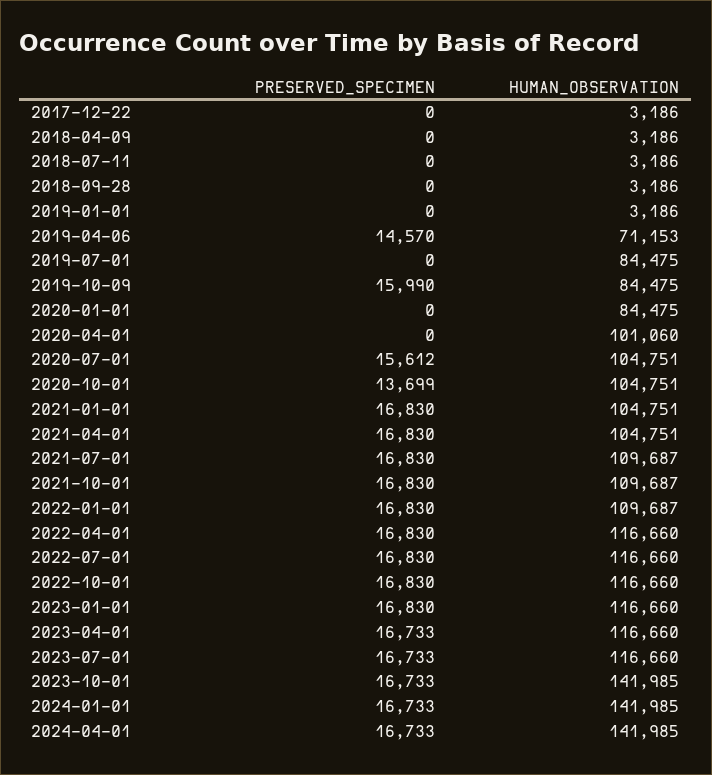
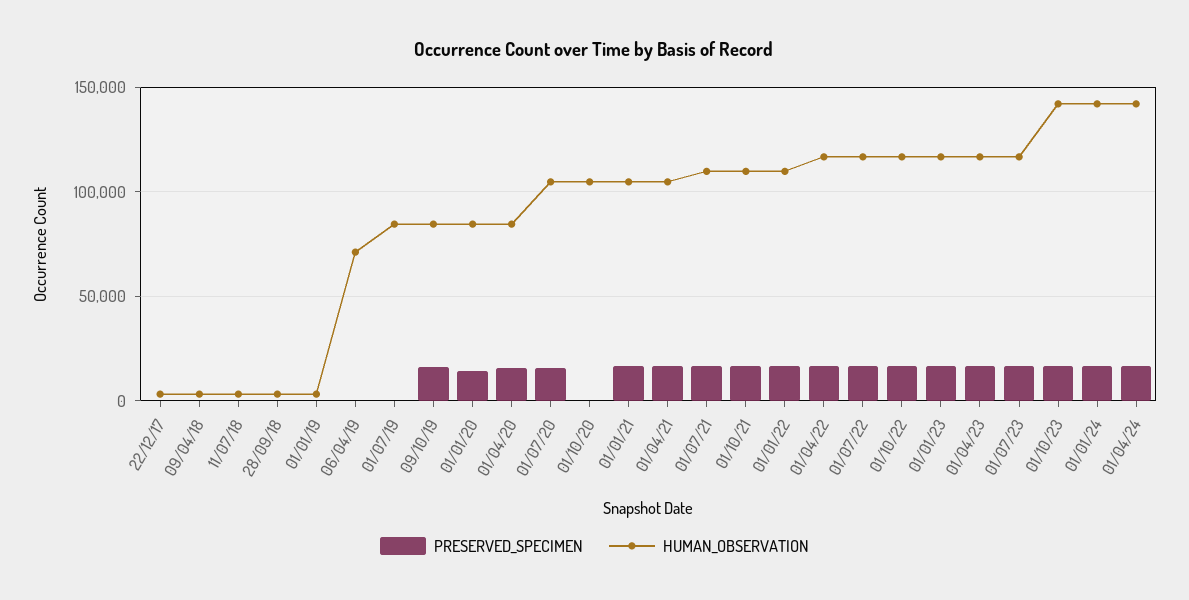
PRESERVED_SPECIMEN, 2019-04-06: 14570 -> 0
PRESERVED_SPECIMEN, 2020-01-01: 0 -> 15000
PRESERVED_SPECIMEN, 2020-04-01: 0 -> 15000
HUMAN_OBSERVATION, 2020-04-01: 101060 -> 85000
PRESERVED_SPECIMEN, 2020-10-01: 13699 -> 0

